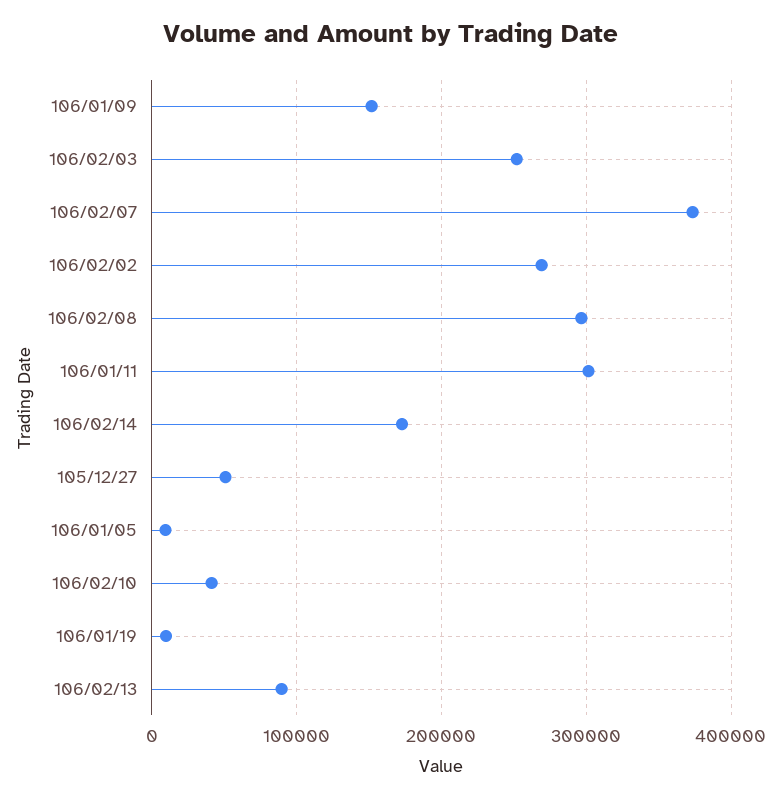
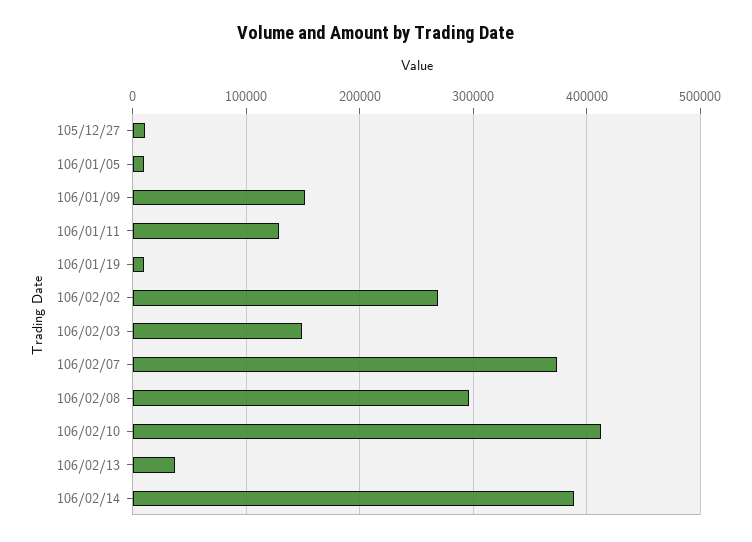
106/02/03: 250000 -> 150000
106/01/11: 300000 -> 130000
106/02/14: 170000 -> 390000
105/12/27: 50000 -> 10000
106/02/10: 40000 -> 410000
106/02/13: 90000 -> 40000

